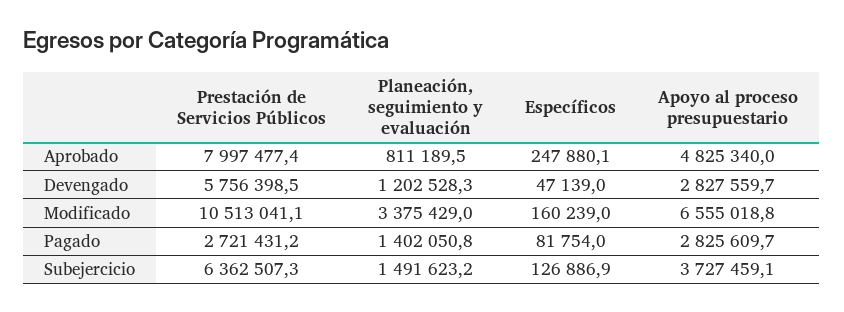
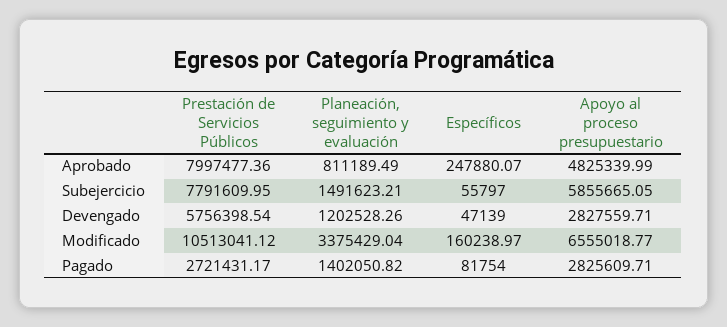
Prestación de Servicios Públicos, Subejercicio: 6362507.3 -> 7791609.95
Específicos, Subejercicio: 126886.9 -> 55797
Apoyo al proceso presupuestario, Subejercicio: 3727459.1 -> 5855665.05

